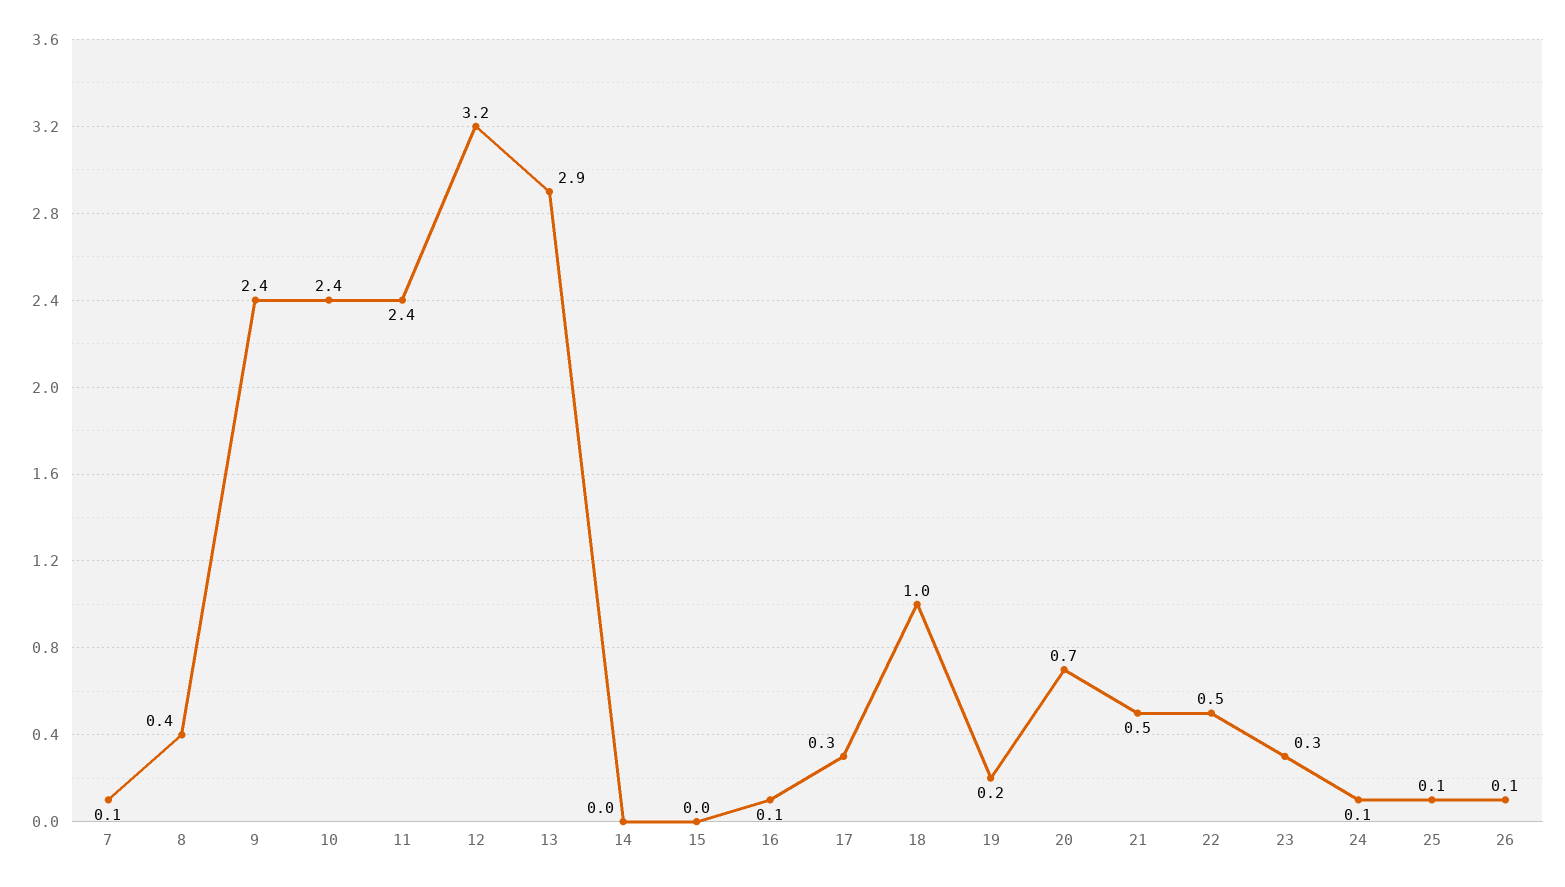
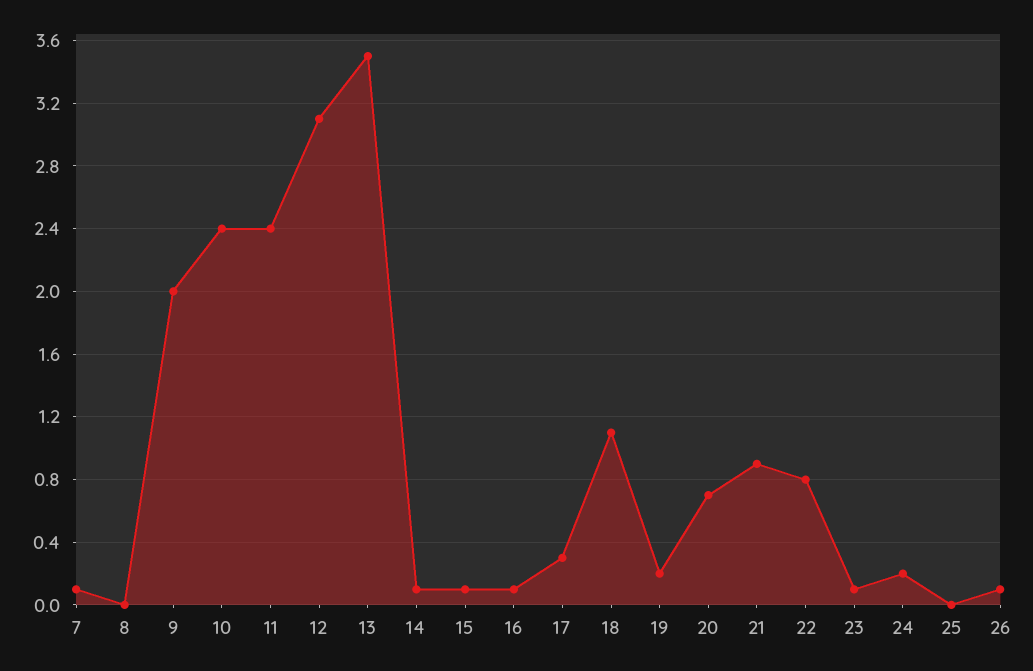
8: 0.4 -> 0
9: 2.4 -> 2
12: 3.2 -> 3.1
13: 2.9 -> 3.5
14: 0 -> 0.1
15: 0 -> 0.1
18: 1 -> 1.1
21: 0.5 -> 0.9
22: 0.5 -> 0.8
23: 0.3 -> 0.1
24: 0.1 -> 0.2
25: 0.1 -> 0

